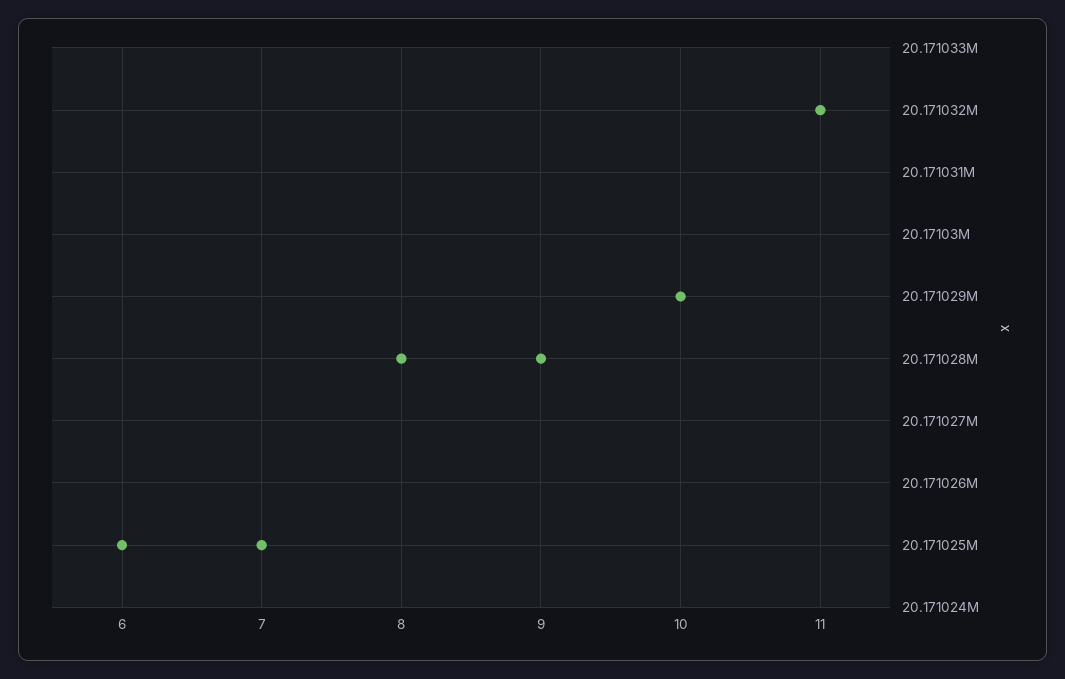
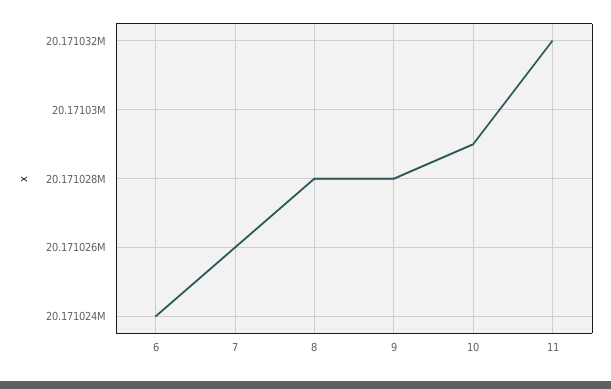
6: 20171025 -> 20171024
7: 20171025 -> 20171026

